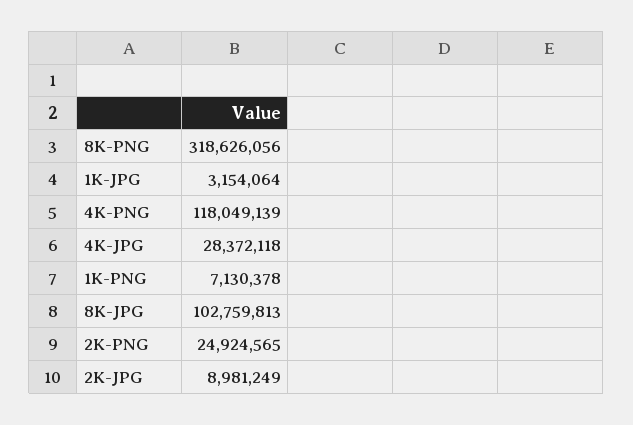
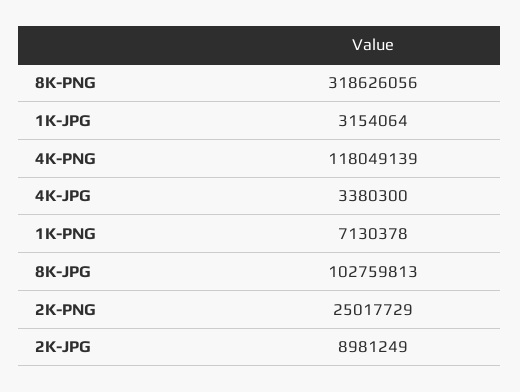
4K-JPG: 28372118 -> 3380300
2K-PNG: 24924565 -> 25017729

